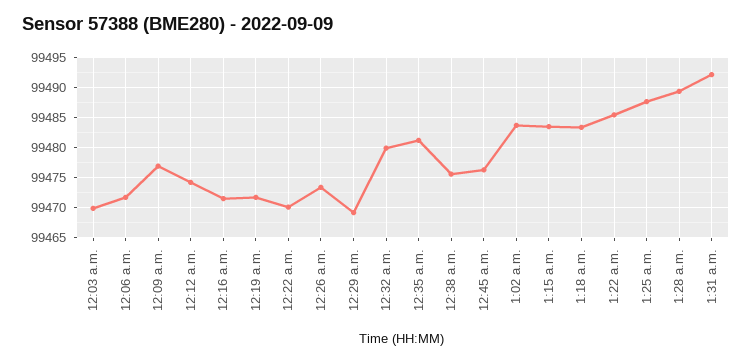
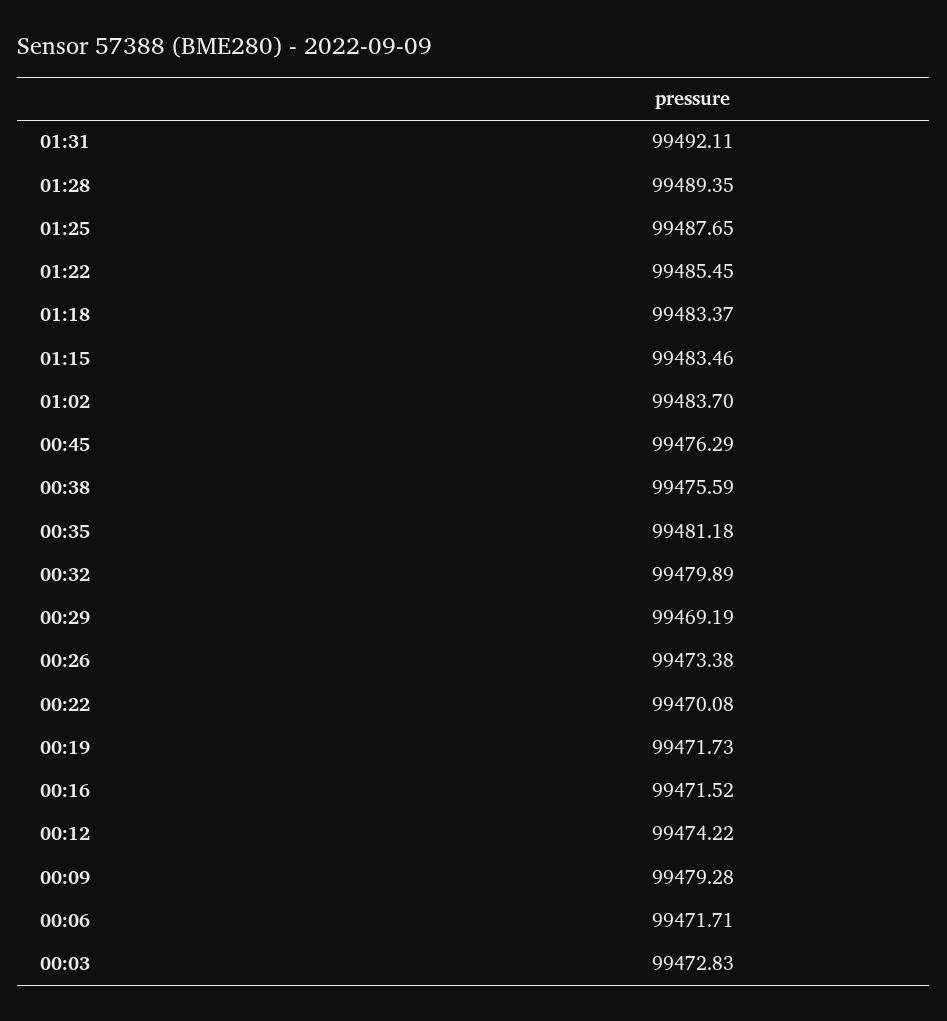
12:03 a.m.: 99470 -> 99472.83
12:09 a.m.: 99477 -> 99479.28

